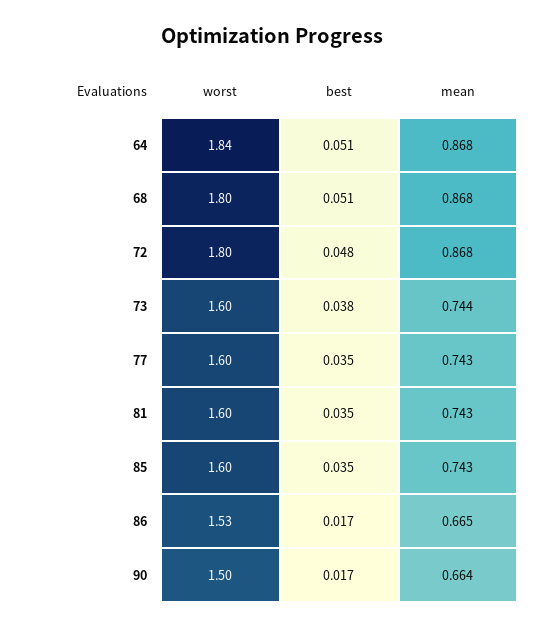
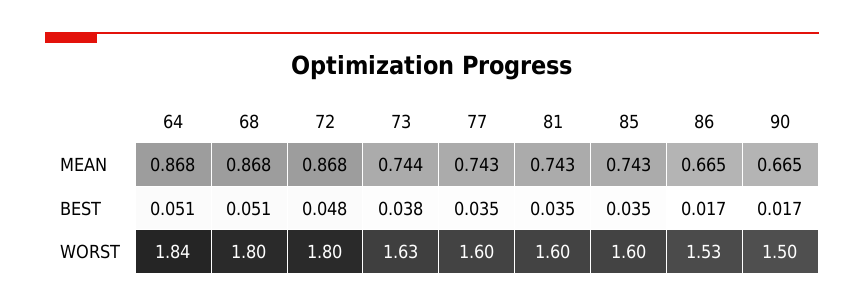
worst, 73: 1.6 -> 1.63
mean, 90: 0.664 -> 0.665

